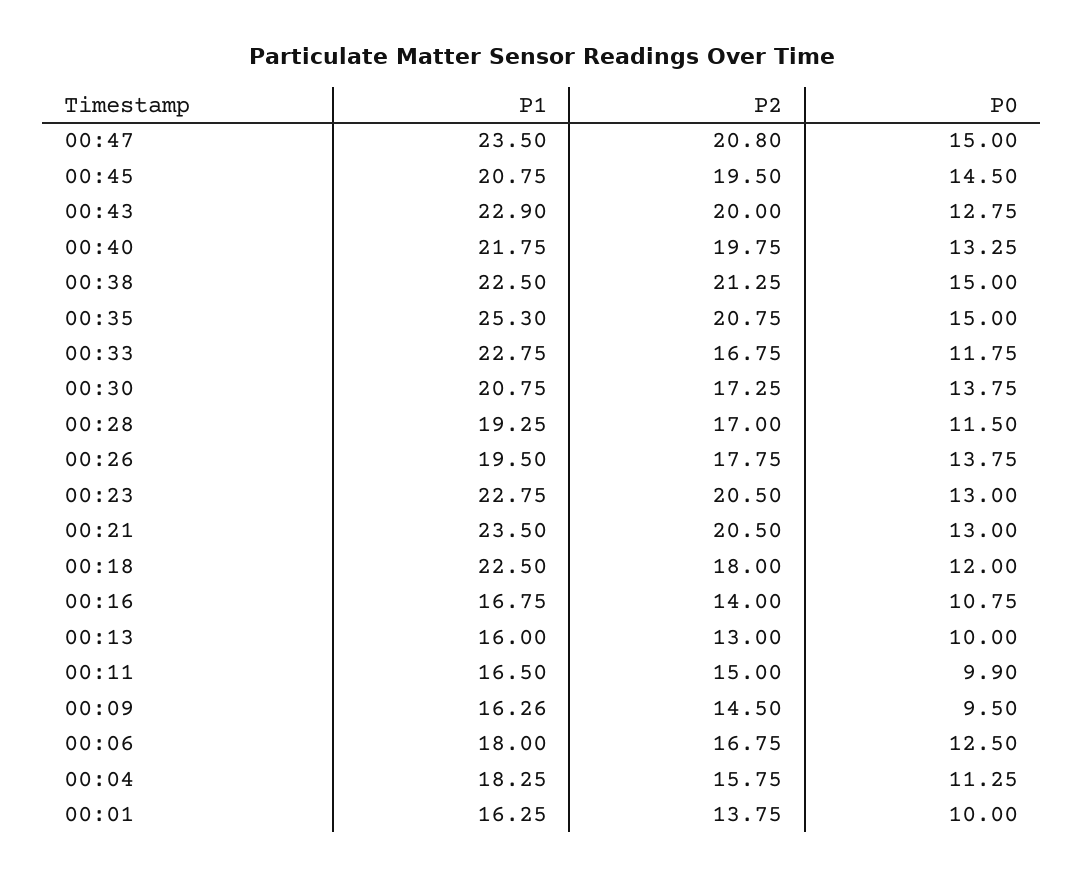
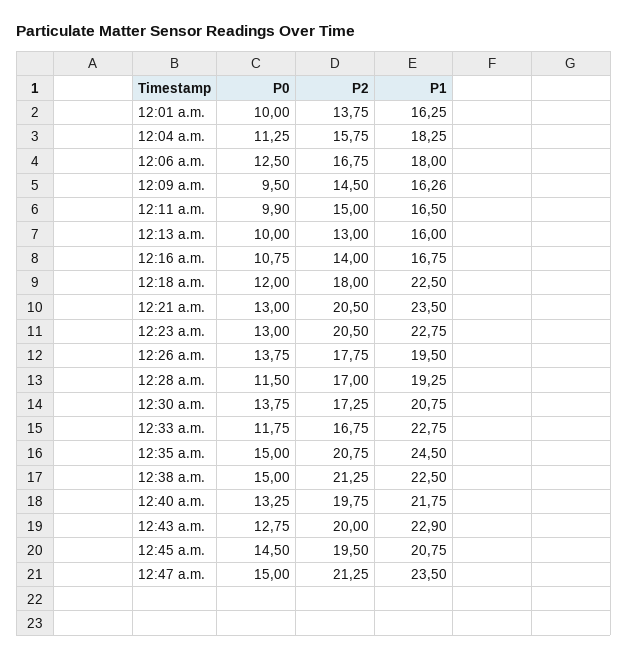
P2, 00:47: 20.8 -> 21.25
P1, 00:35: 25.3 -> 24.5

